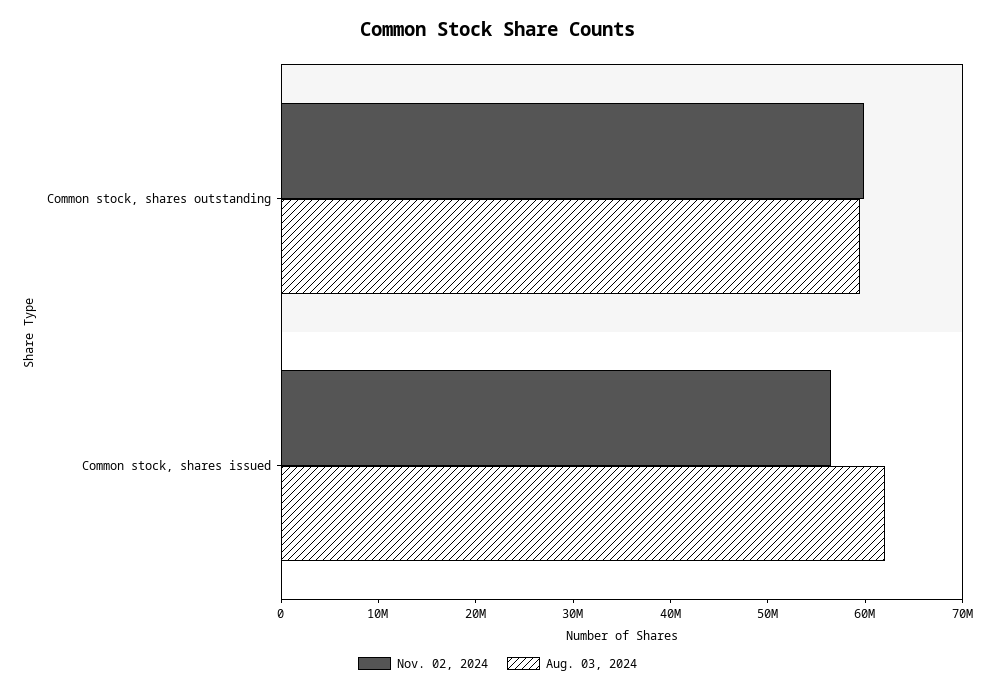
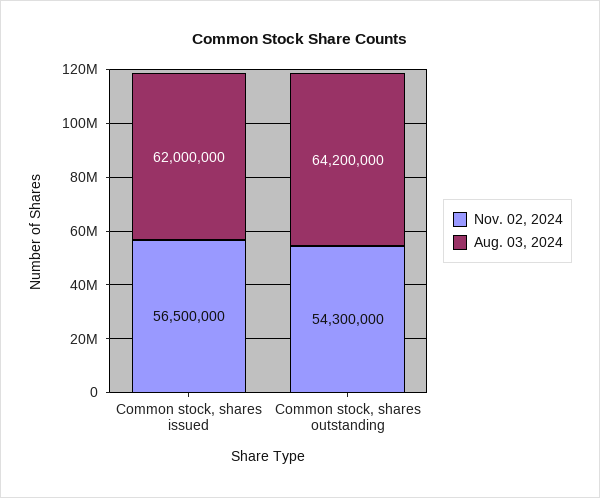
Nov. 02, 2024, Common stock, shares outstanding: 60000000 -> 54300000
Aug. 03, 2024, Common stock, shares outstanding: 60000000 -> 64200000

